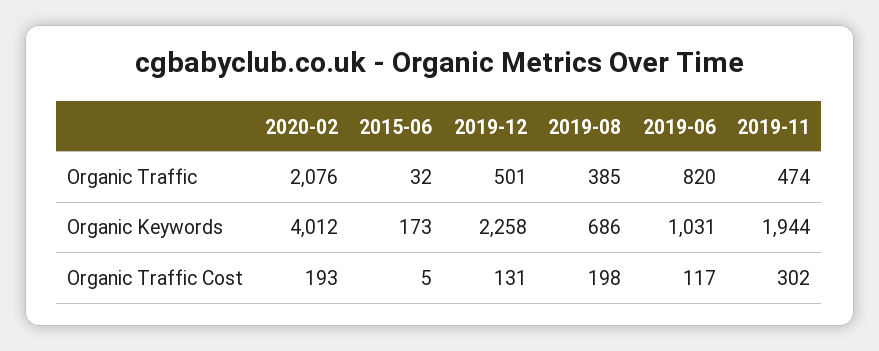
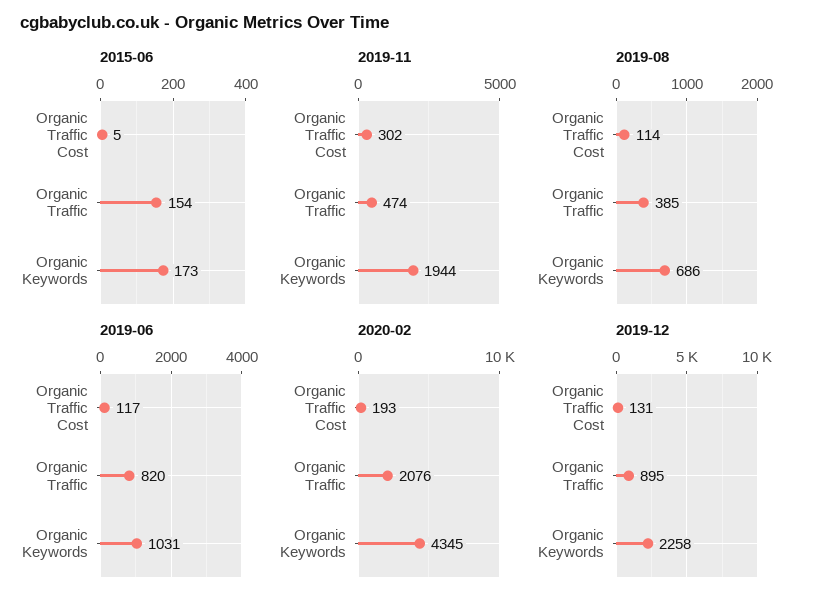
2015-06, Organic Traffic: 32 -> 154
2019-12, Organic Traffic: 501 -> 895
2020-02, Organic Keywords: 4012 -> 4345
2019-08, Organic Traffic Cost: 198 -> 114

